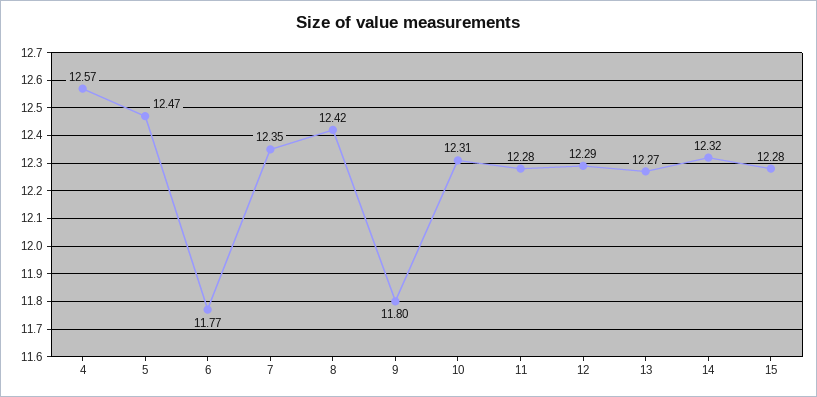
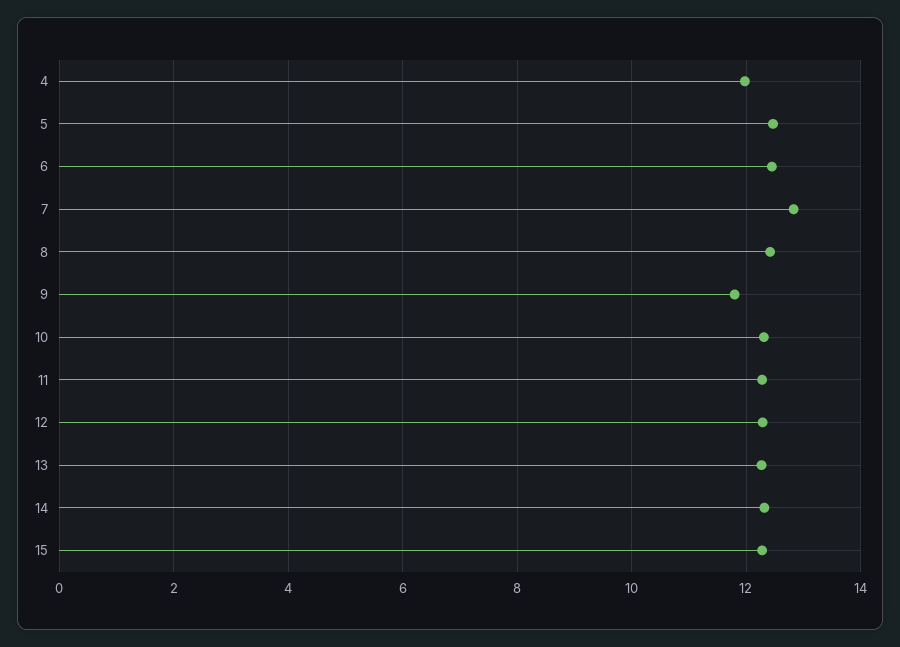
4: 12.57 -> 12
6: 11.77 -> 12.4
7: 12.35 -> 12.8

